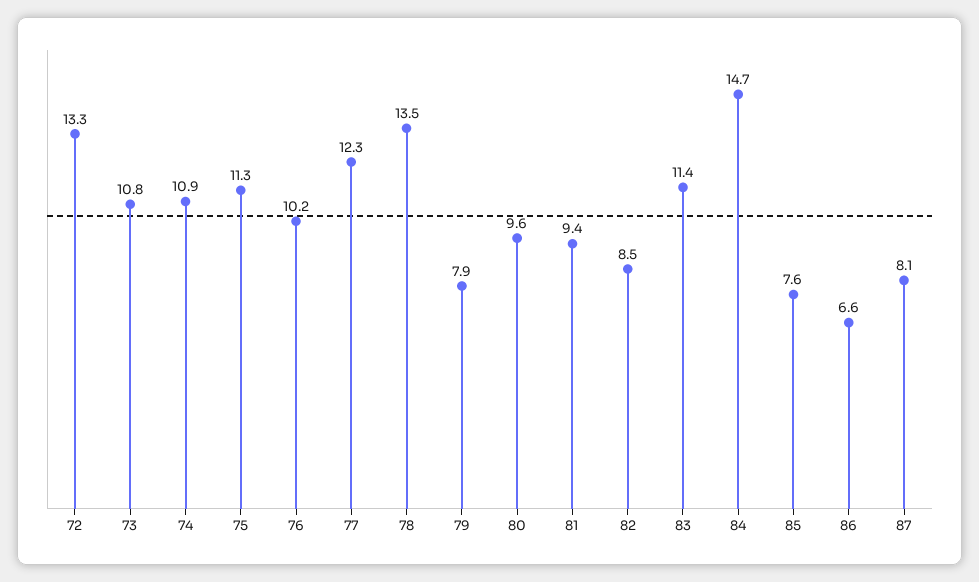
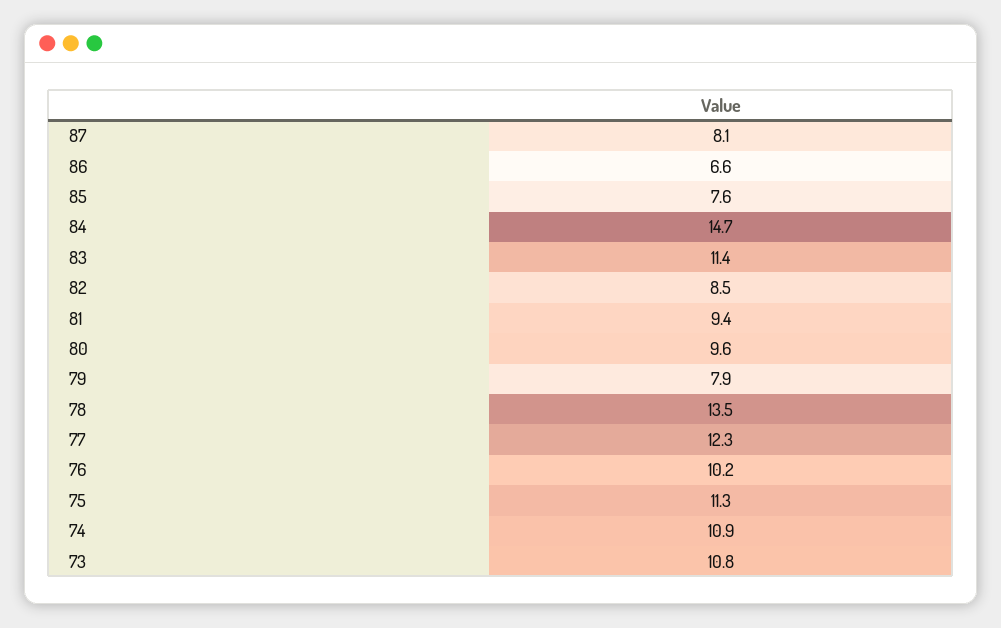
72: 13.3 -> none

